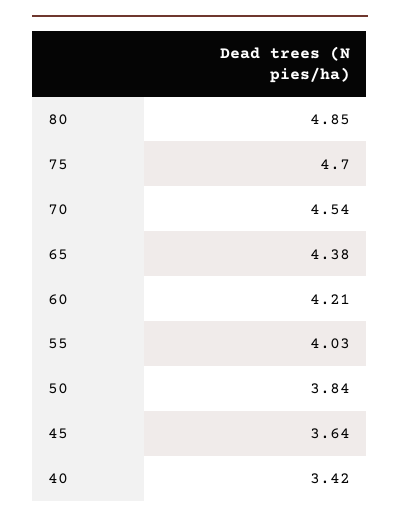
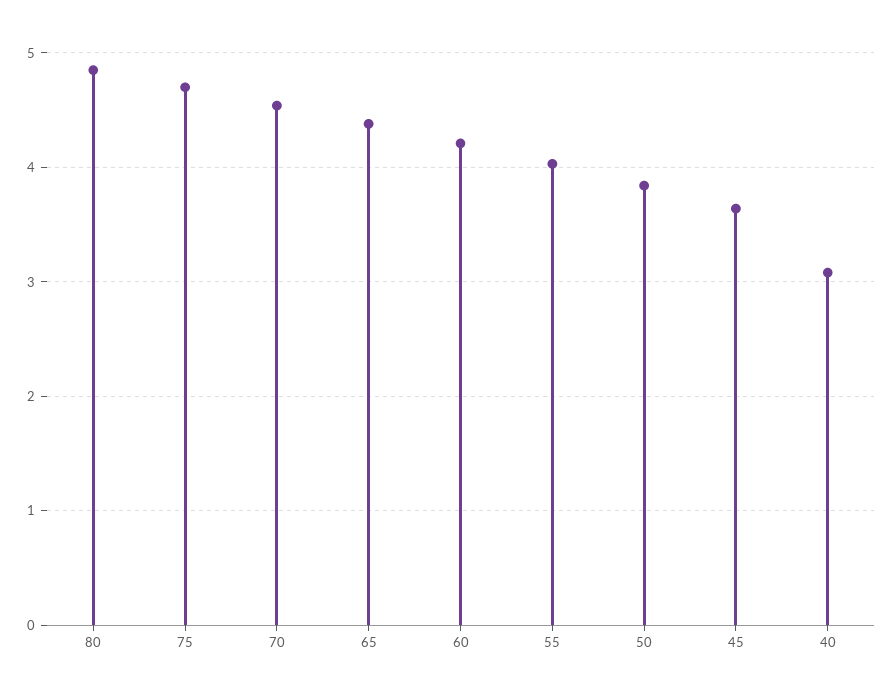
40: 3.42 -> 3.1

